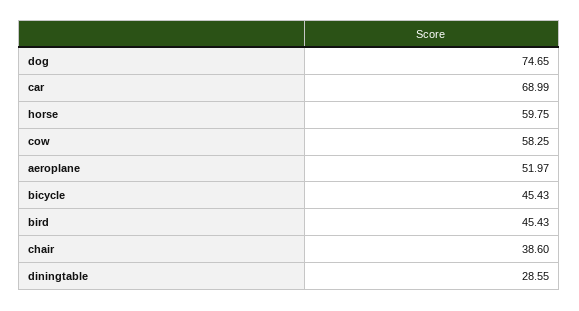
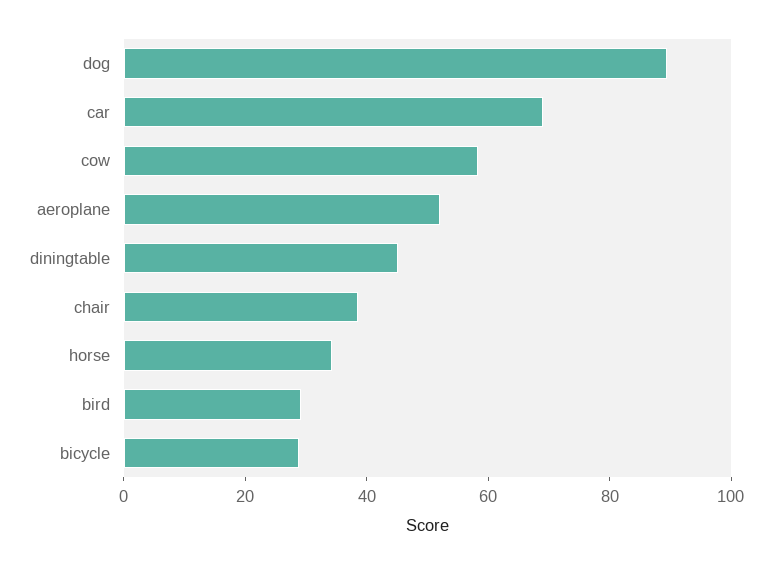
dog: 74.65 -> 90
horse: 59.75 -> 35
bicycle: 45.43 -> 30
bird: 45.43 -> 30
diningtable: 28.55 -> 45

